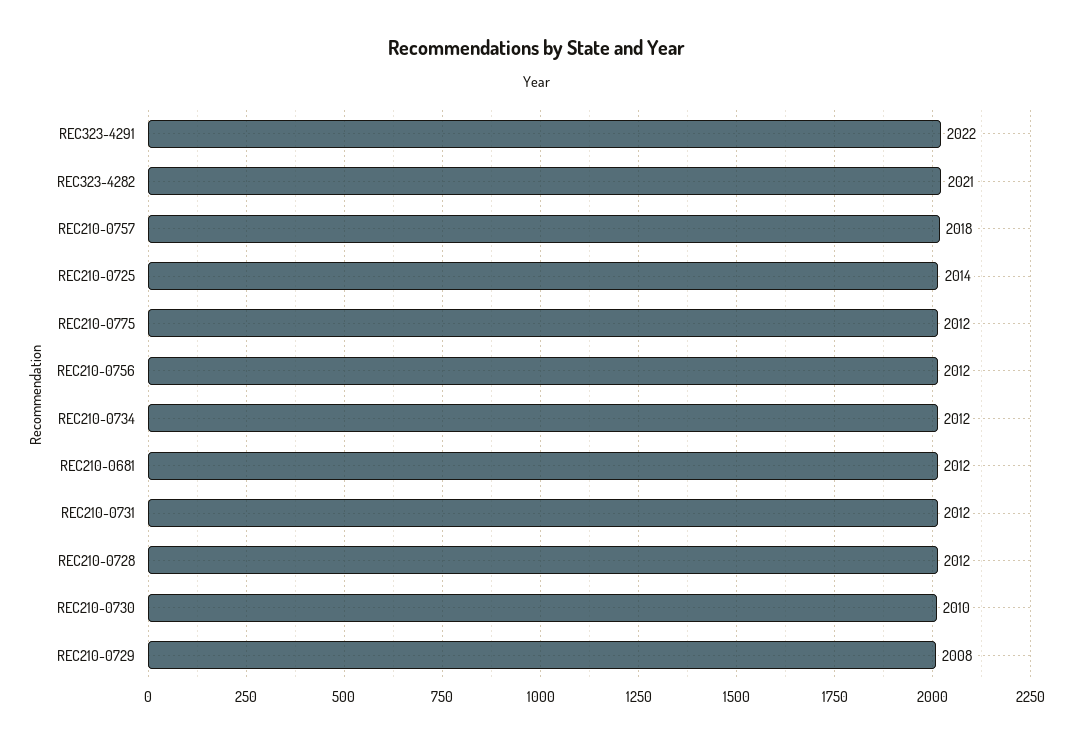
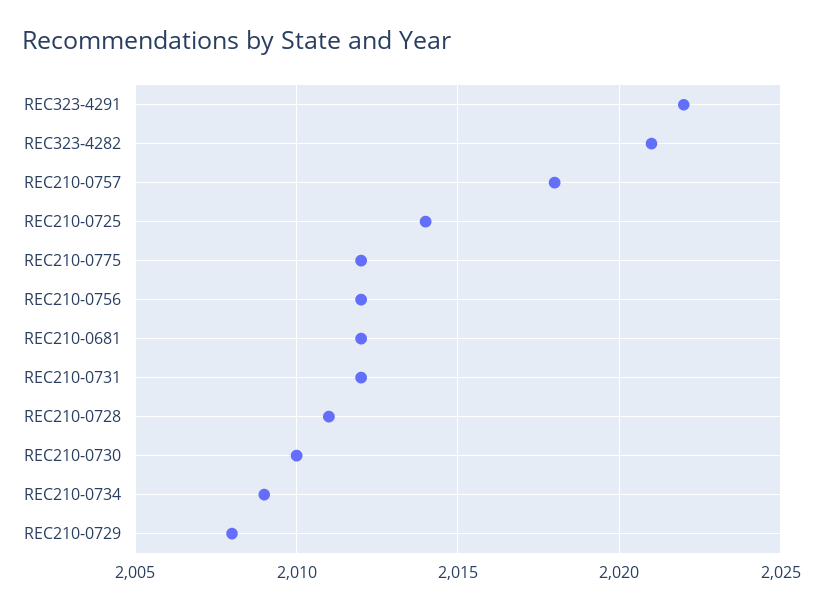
REC210-0734: 2012 -> 2009
REC210-0728: 2012 -> 2011

